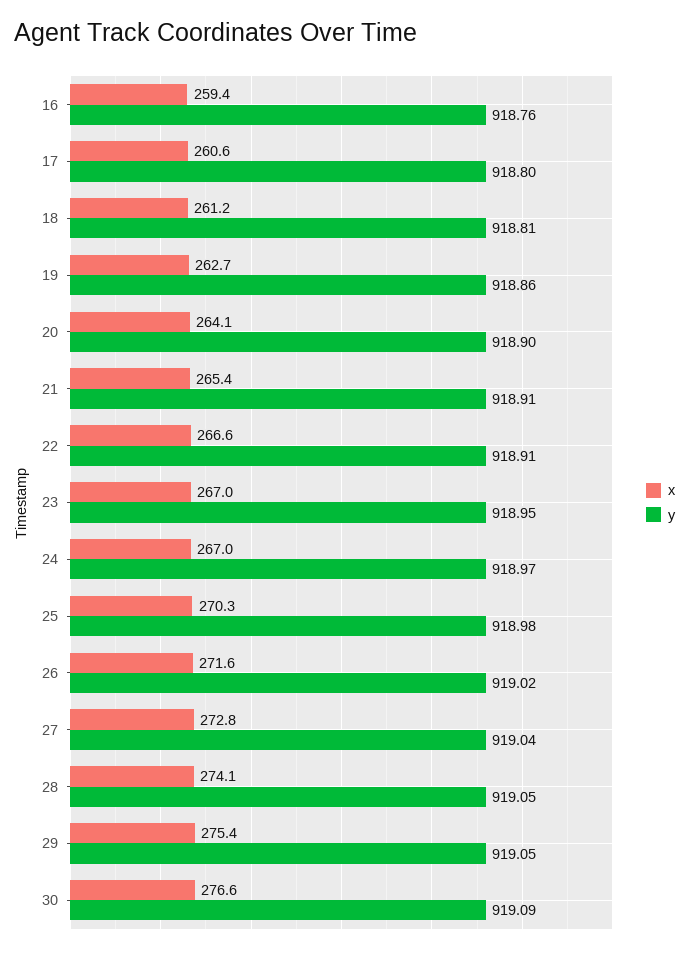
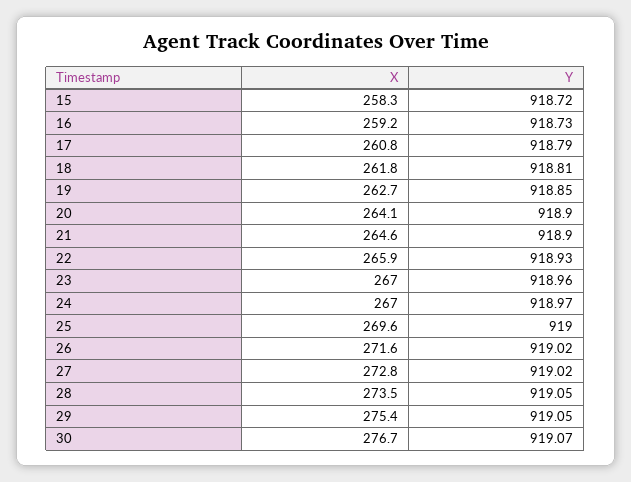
x, 16: 259.4 -> 259.2
y, 16: 918.76 -> 918.73
x, 17: 260.6 -> 260.8
y, 17: 918.8 -> 918.79
x, 18: 261.2 -> 261.8
y, 19: 918.86 -> 918.85
x, 21: 265.4 -> 264.6
y, 21: 918.91 -> 918.9
x, 22: 266.6 -> 265.9
y, 22: 918.91 -> 918.93
y, 23: 918.95 -> 918.96
x, 25: 270.3 -> 269.6
y, 25: 918.98 -> 919
y, 27: 919.04 -> 919.02
x, 28: 274.1 -> 273.5
x, 30: 276.6 -> 276.7
y, 30: 919.09 -> 919.07
x, 15: none -> 258.3
y, 15: none -> 918.72

